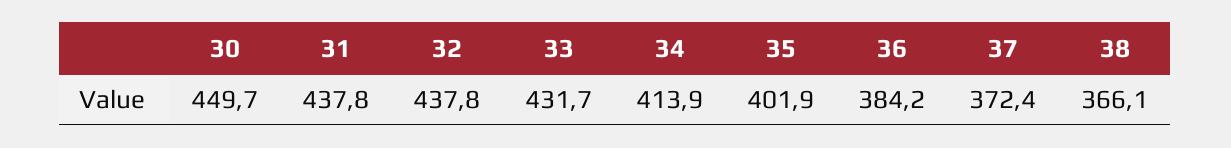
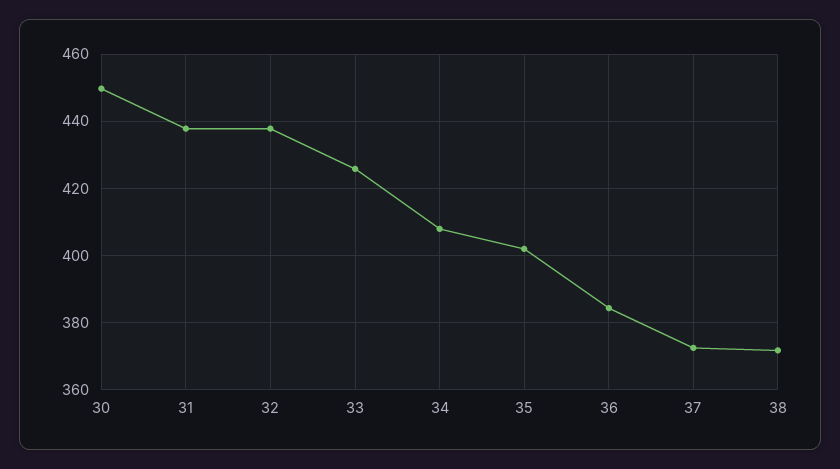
33: 431.7 -> 426
34: 413.9 -> 408
38: 366.1 -> 372

